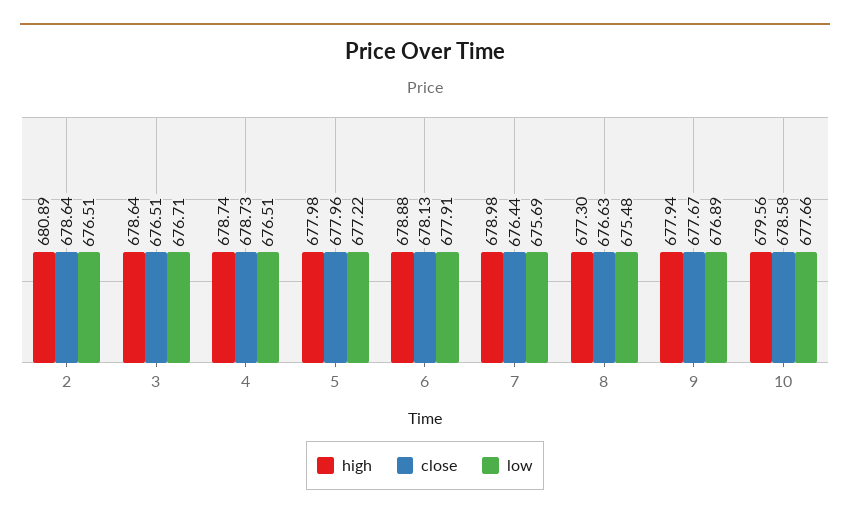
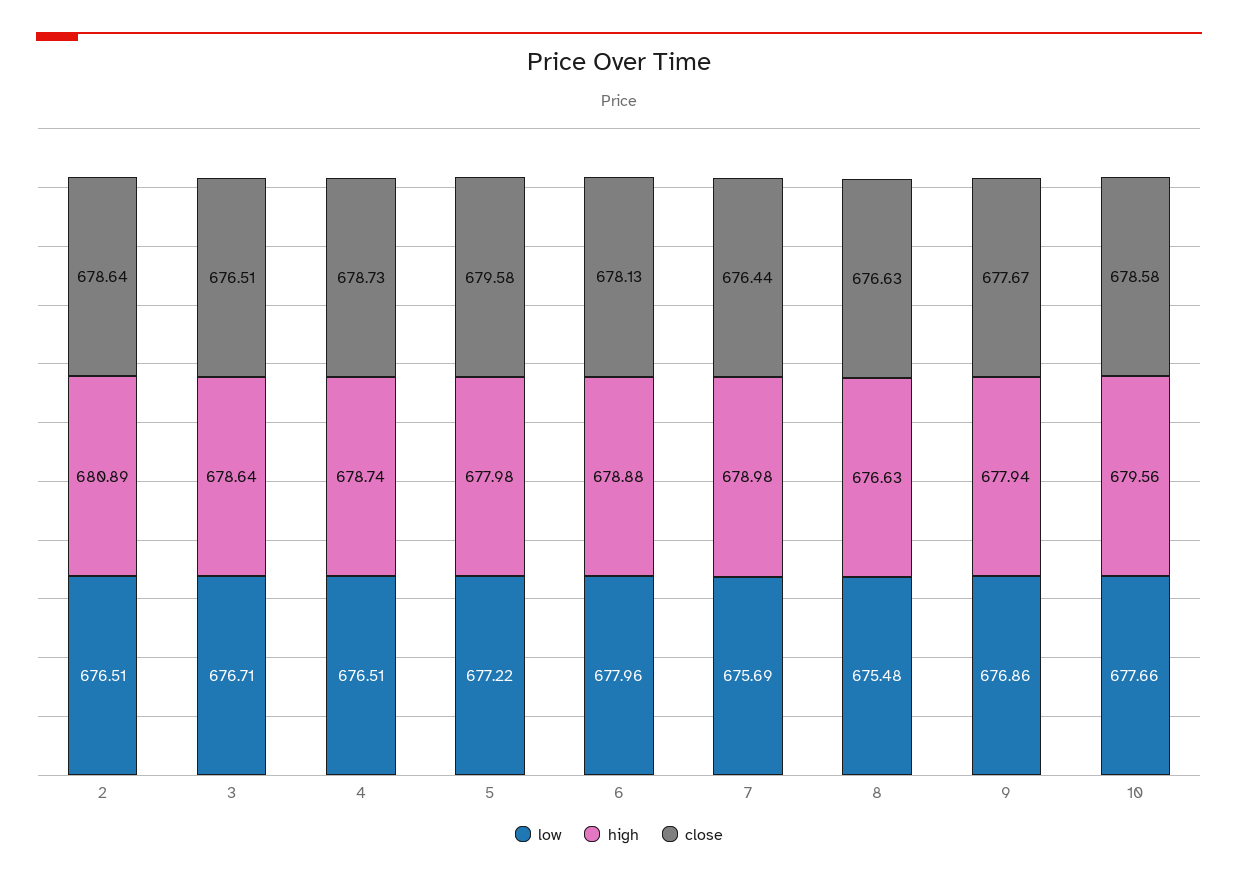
close, 5: 677.96 -> 679.58
low, 6: 677.91 -> 677.96
high, 8: 677.3 -> 676.63
low, 9: 676.89 -> 676.86

